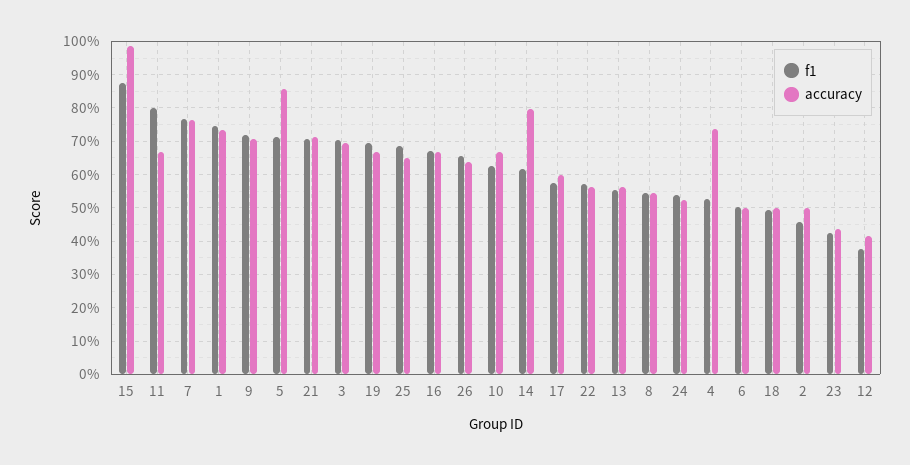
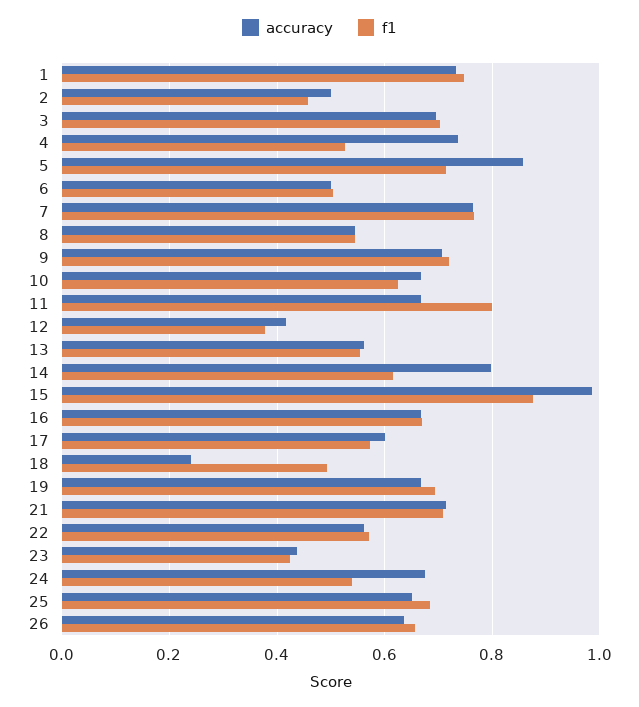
accuracy, 24: 0.52 -> 0.68
accuracy, 18: 0.5 -> 0.24

